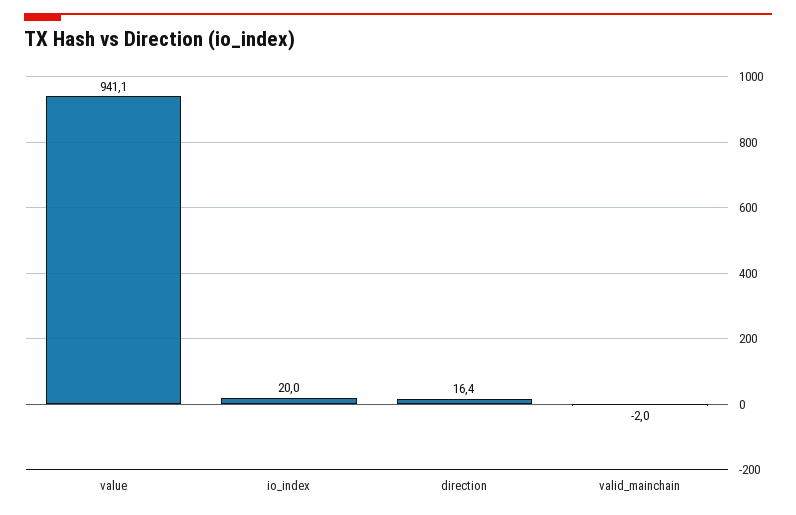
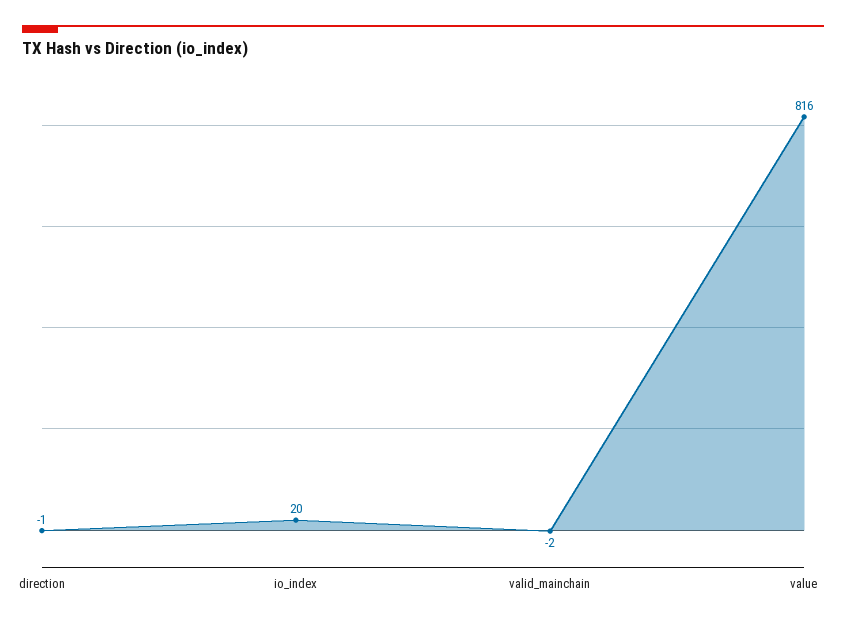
value: 941.1 -> 816
direction: 16.4 -> -1

